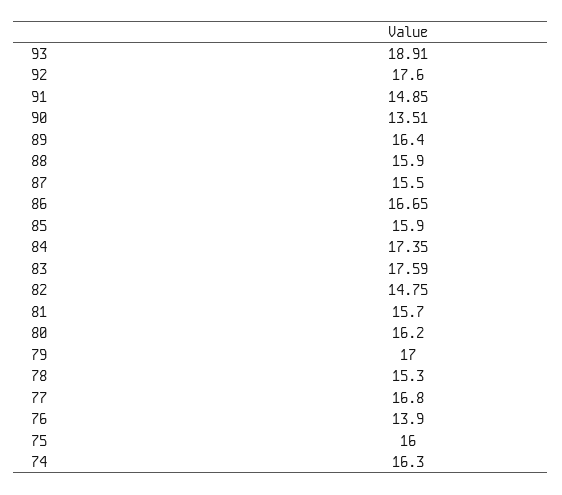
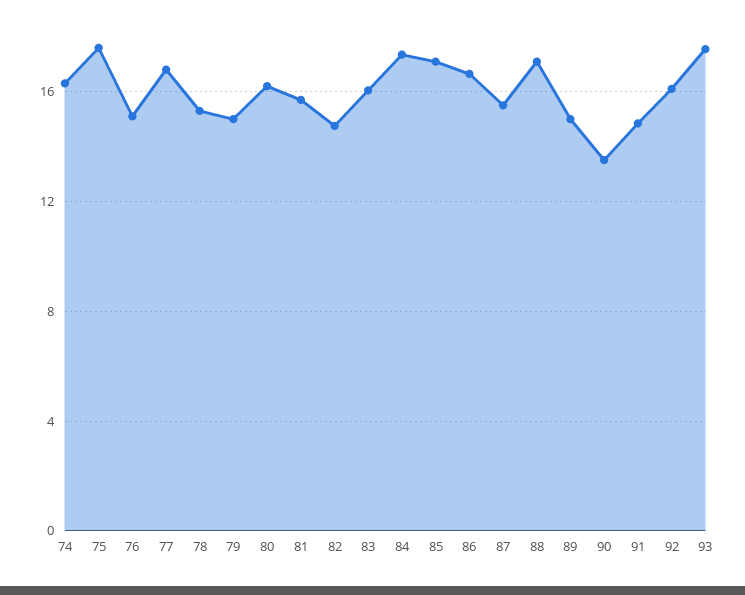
93: 18.91 -> 17.5
92: 17.6 -> 16
89: 16.4 -> 15
88: 15.9 -> 17
85: 15.9 -> 17
83: 17.59 -> 16
79: 17 -> 15
76: 13.9 -> 15
75: 16 -> 17.5

